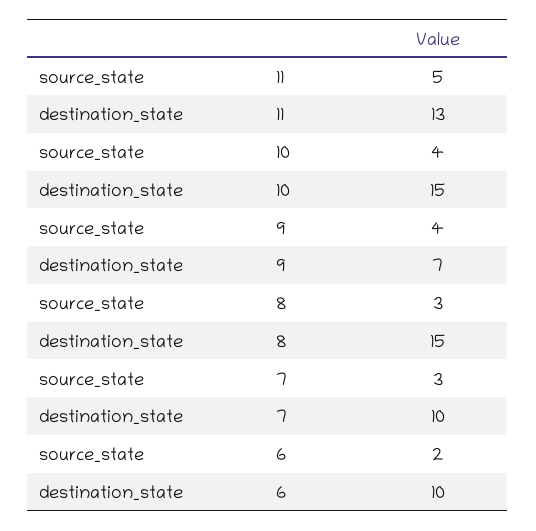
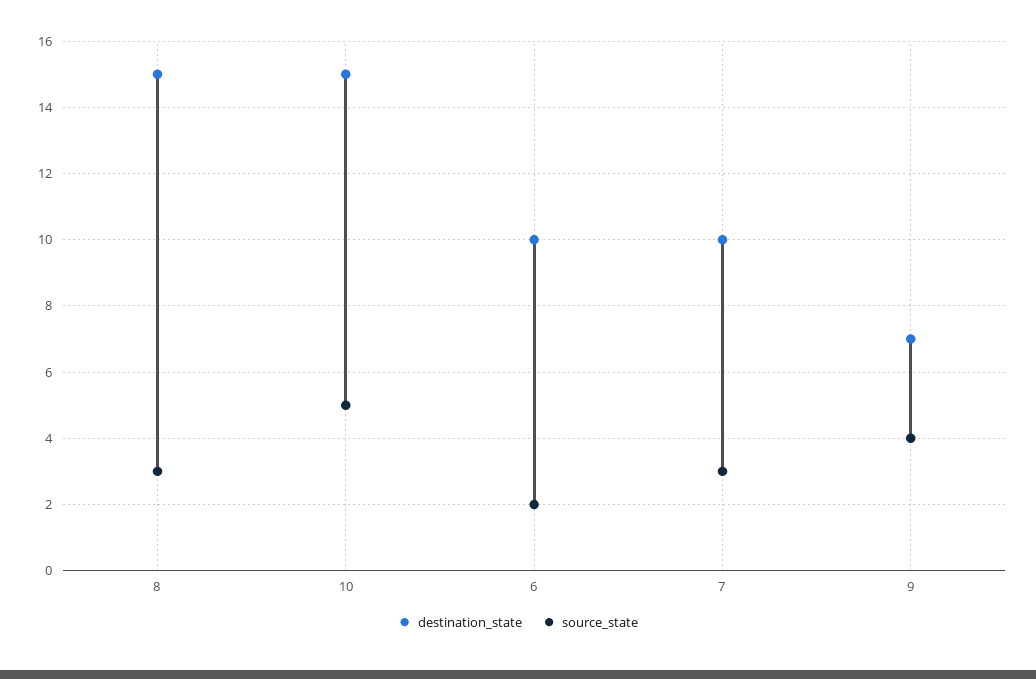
source_state, 11: 5 -> none
destination_state, 11: 13 -> none
source_state, 10: 4 -> 5

